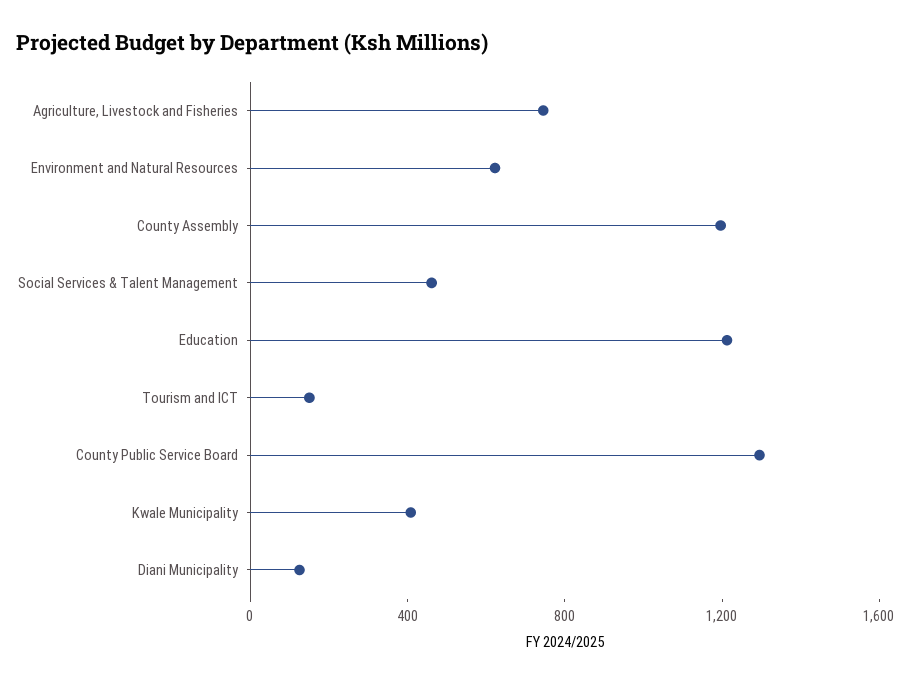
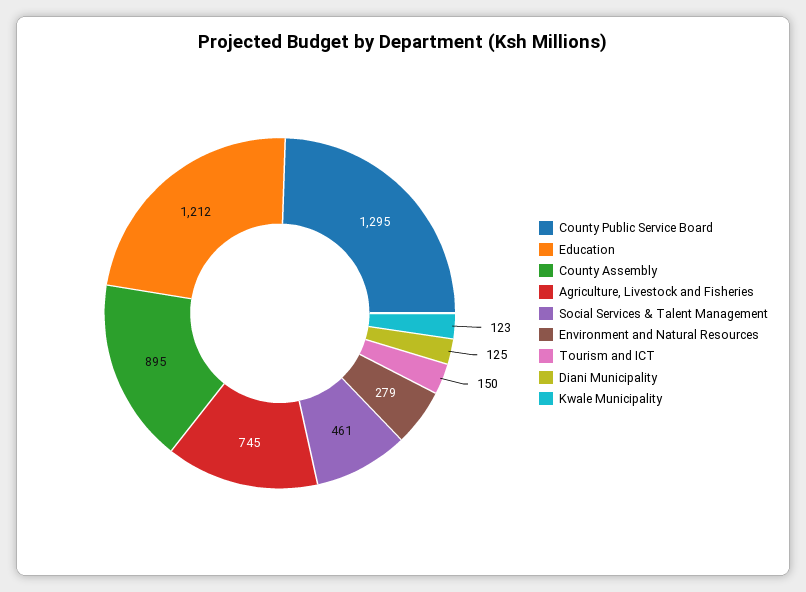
Environment and Natural Resources: 600 -> 279
County Assembly: 1200 -> 895
Kwale Municipality: 400 -> 123

